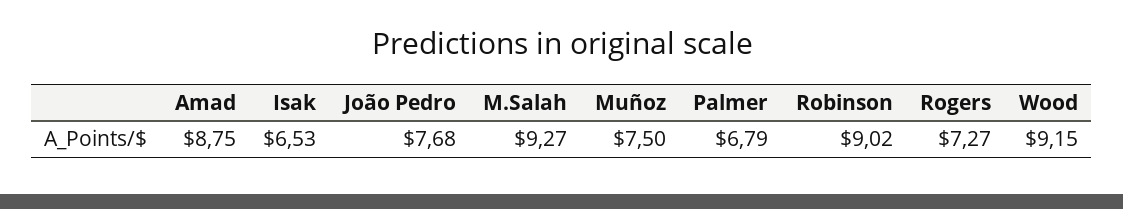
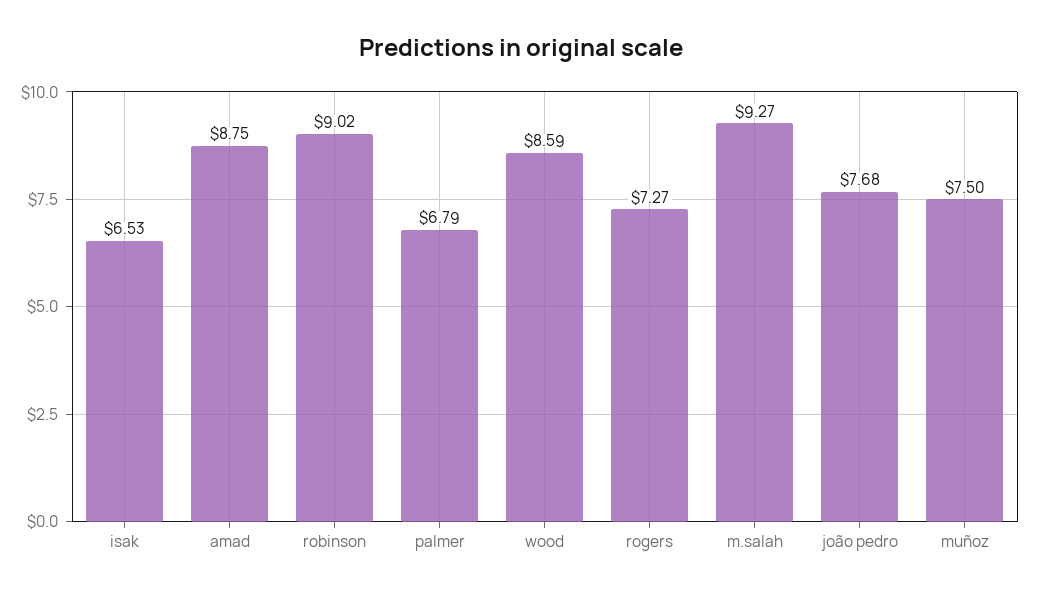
Wood: 9.15 -> 8.59

